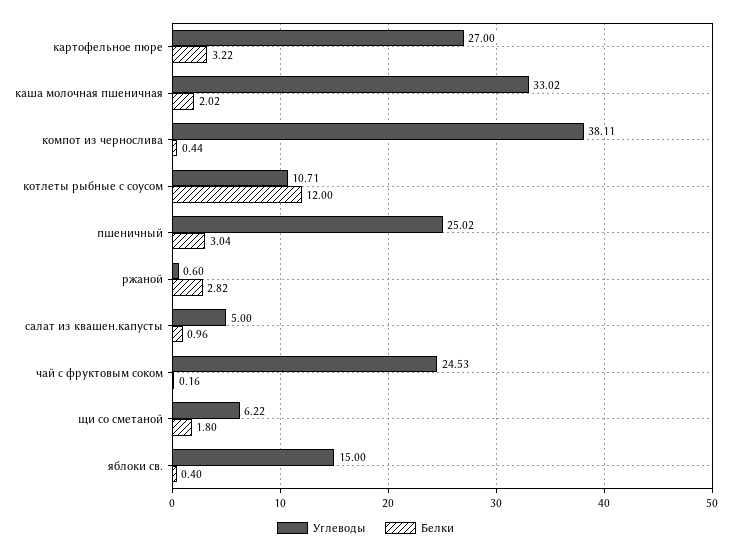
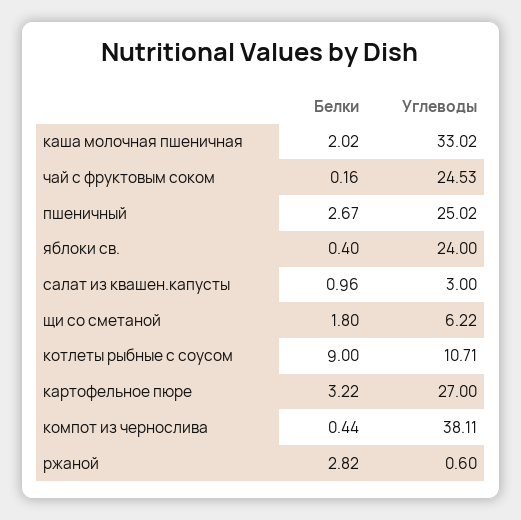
Белки, котлеты рыбные с соусом: 12 -> 9
Белки, пшеничный: 3.04 -> 2.67
Углеводы, салат из квашен.капусты: 5 -> 3
Углеводы, яблоки св.: 15 -> 24

